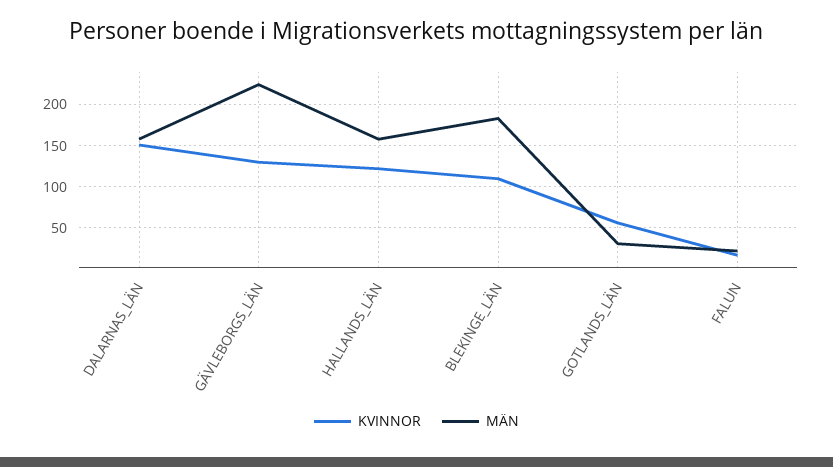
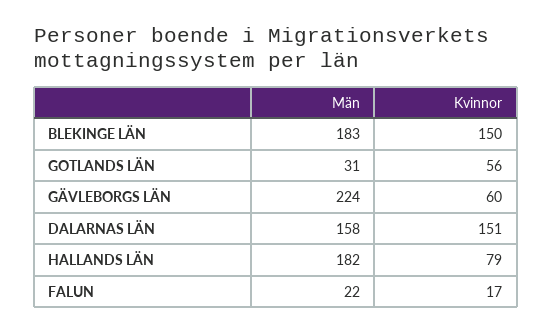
KVINNOR, GÄVLEBORGS_LÄN: 130 -> 60
KVINNOR, HALLANDS_LÄN: 120 -> 79
MÄN, HALLANDS_LÄN: 160 -> 182
KVINNOR, BLEKINGE_LÄN: 110 -> 150

